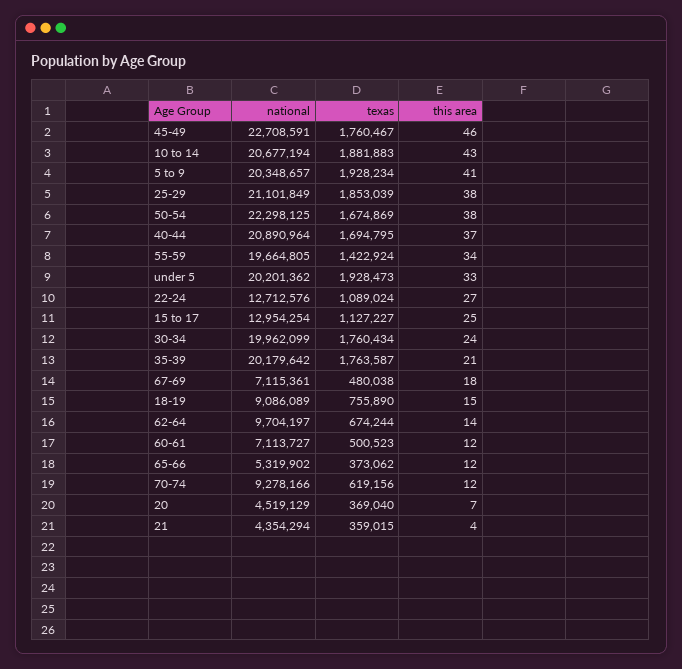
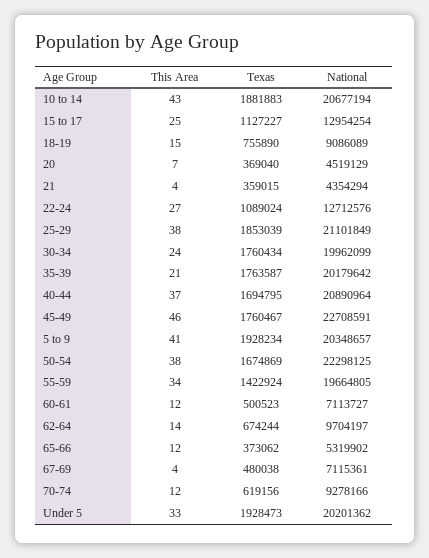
this area, 67-69: 18 -> 4

